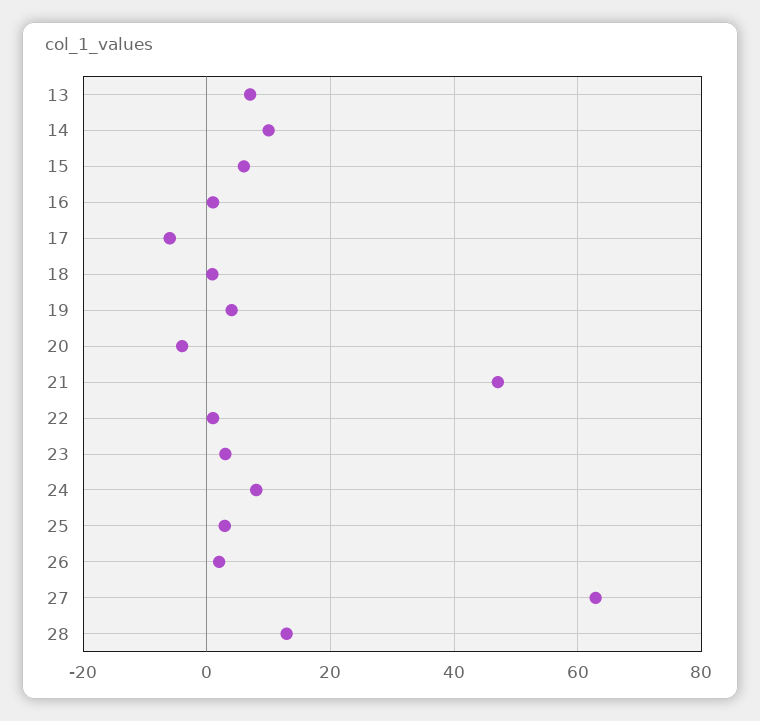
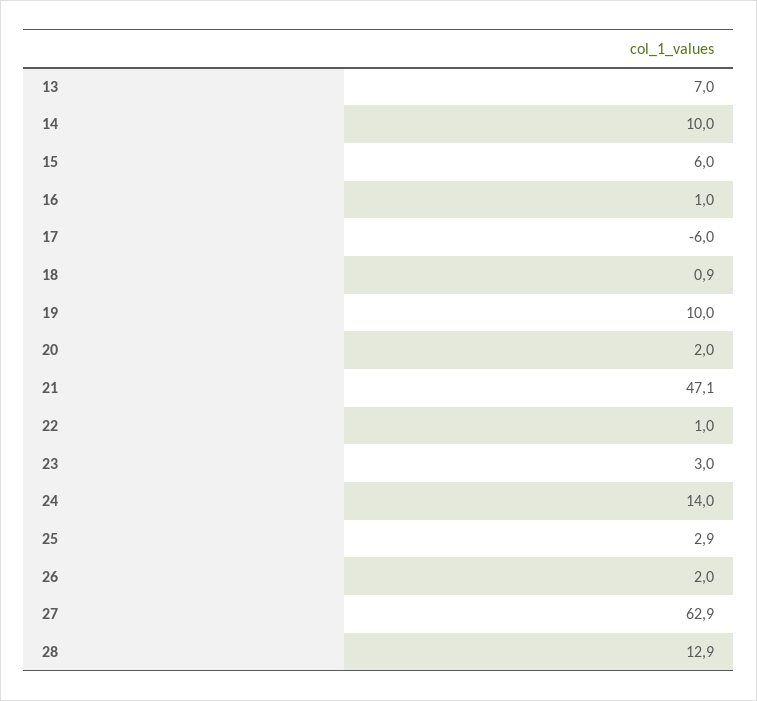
19: 4 -> 10
20: -4 -> 2
24: 8 -> 14

